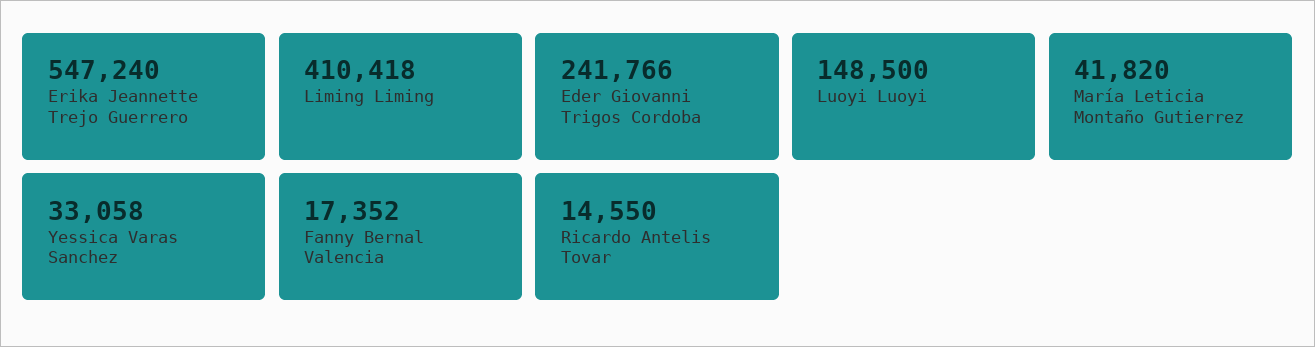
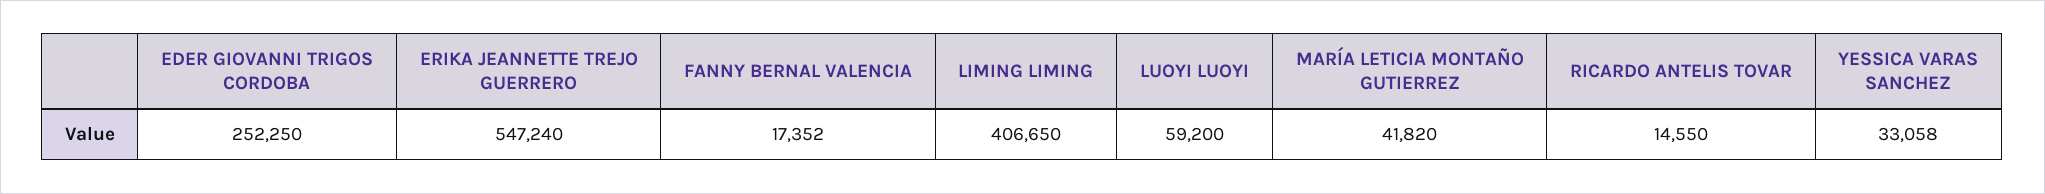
Liming Liming: 410418 -> 406650
Eder Giovanni Trigos Cordoba: 241766 -> 252250
Luoyi Luoyi: 148500 -> 59200

